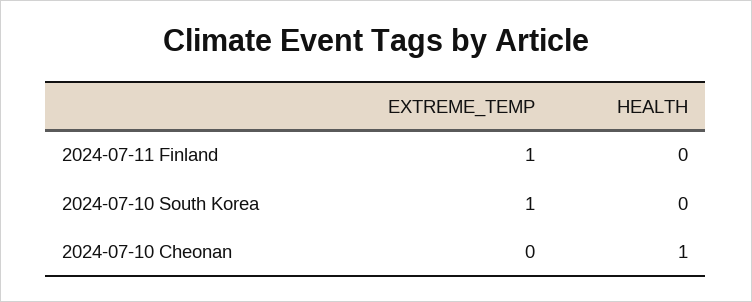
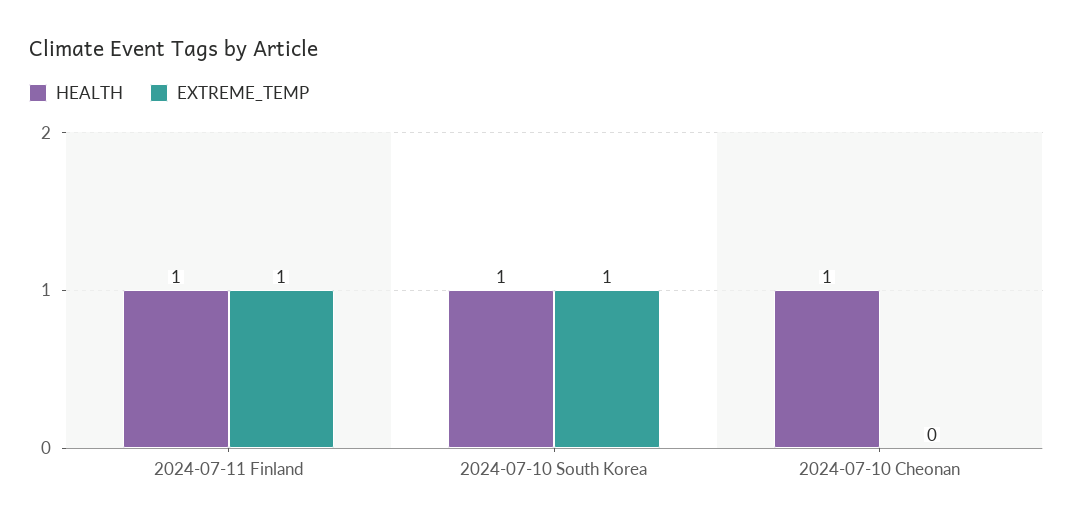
HEALTH, 2024-07-11 Finland: 0 -> 1
HEALTH, 2024-07-10 South Korea: 0 -> 1

